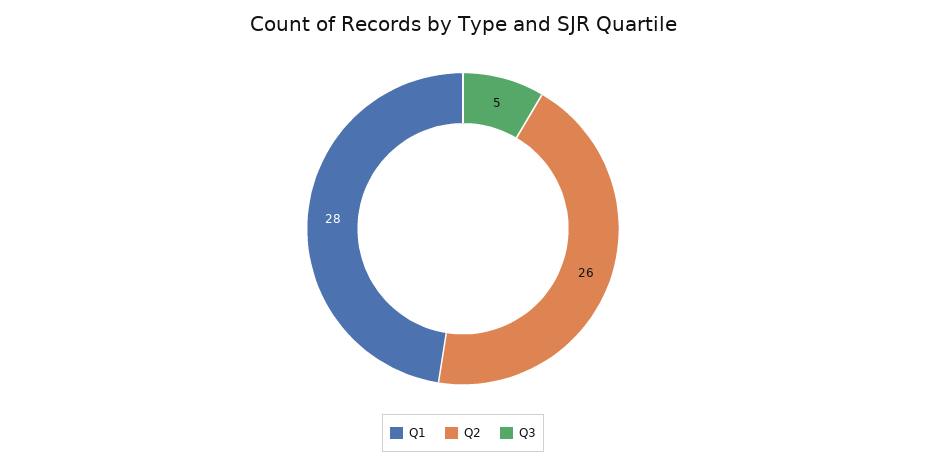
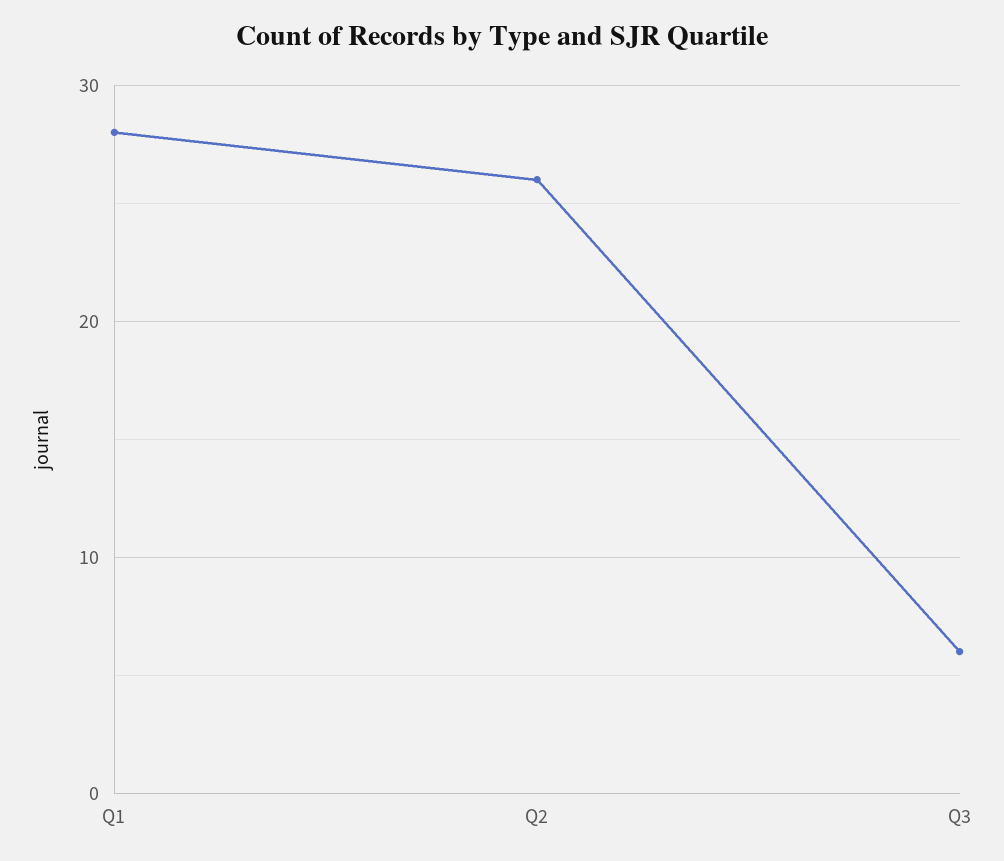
Q3: 5 -> 6

